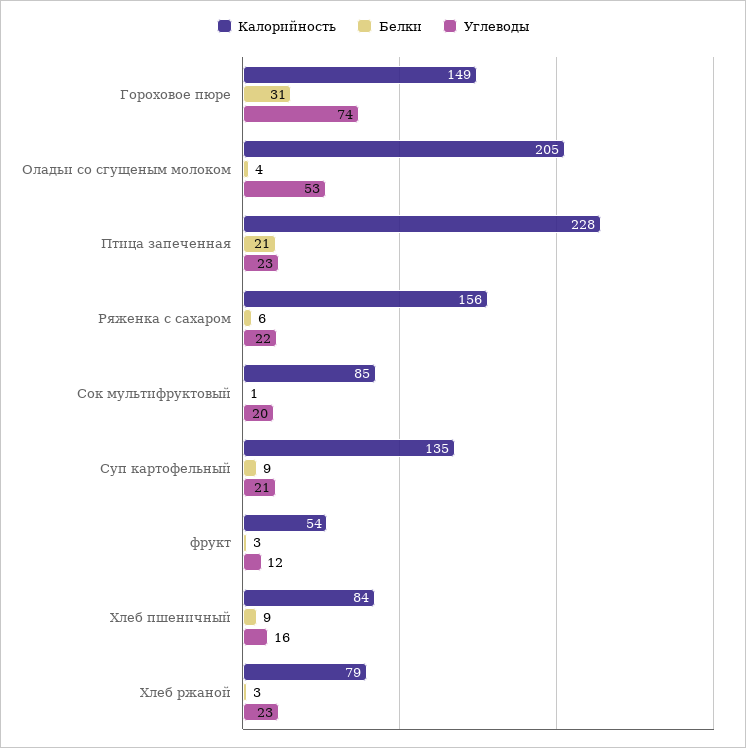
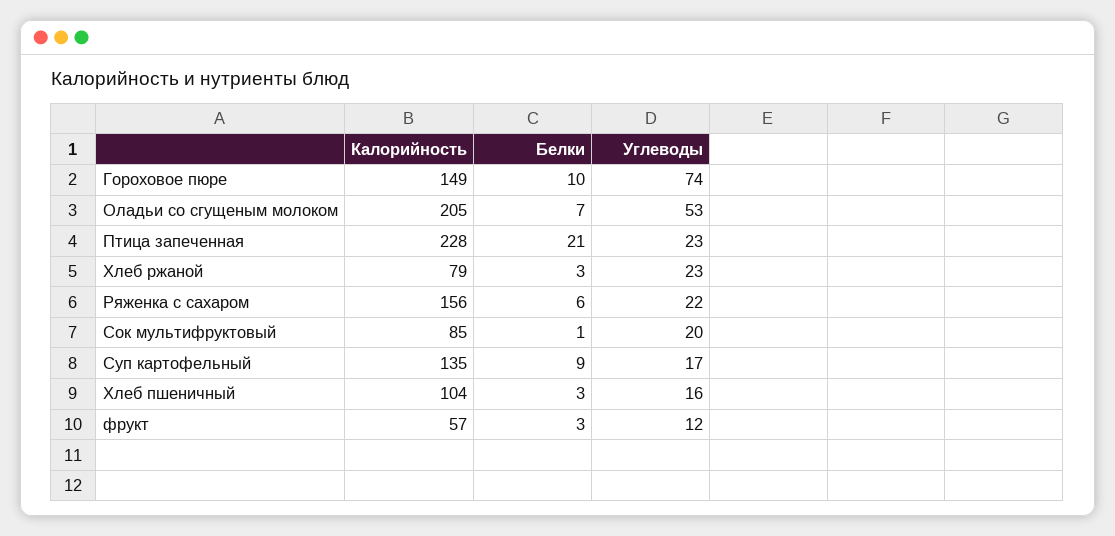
Белки, Гороховое пюре: 31 -> 10
Белки, Оладьи со сгущеным молоком: 4 -> 7
Углеводы, Суп картофельный: 21 -> 17
Калорийность, фрукт: 54 -> 57
Калорийность, Хлеб пшеничный: 84 -> 104
Белки, Хлеб пшеничный: 9 -> 3

